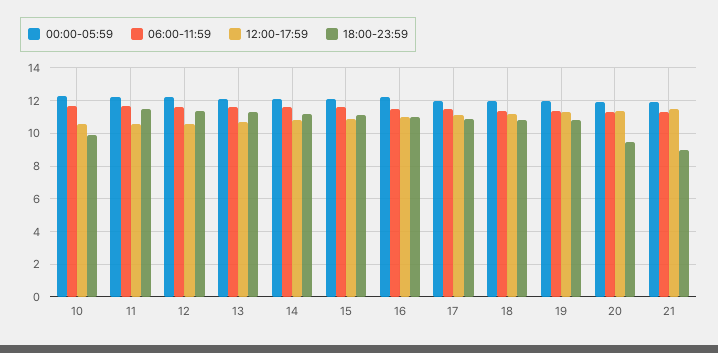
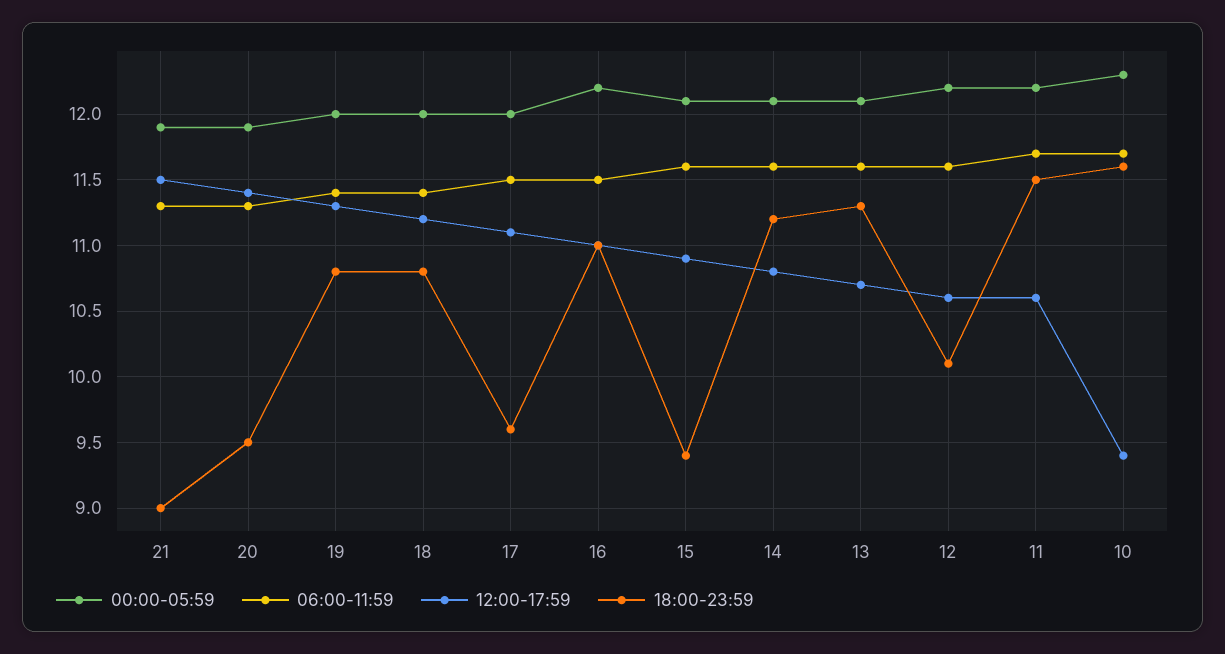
12:00-17:59, 10: 10.5 -> 9.4
18:00-23:59, 10: 10 -> 11.6
18:00-23:59, 12: 11.5 -> 10.1
18:00-23:59, 15: 11 -> 9.4
18:00-23:59, 17: 11 -> 9.6

